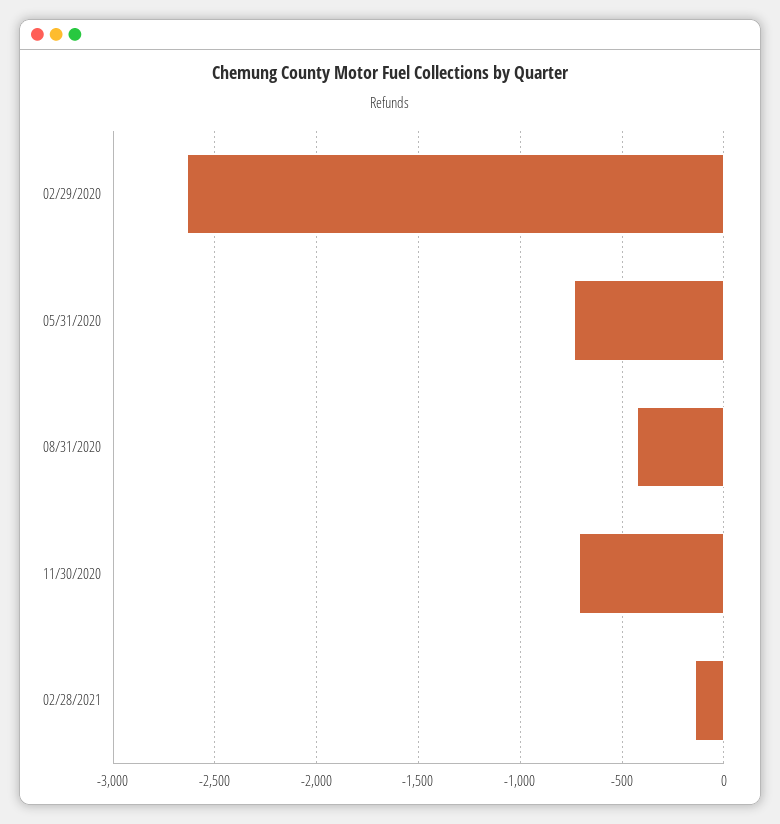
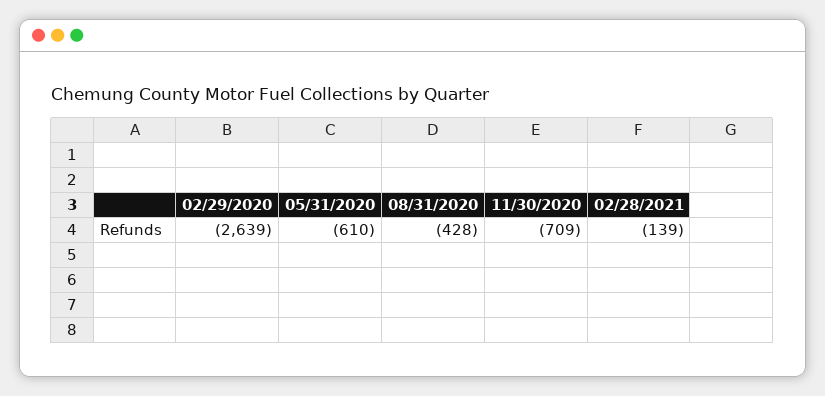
05/31/2020: -750 -> -610

